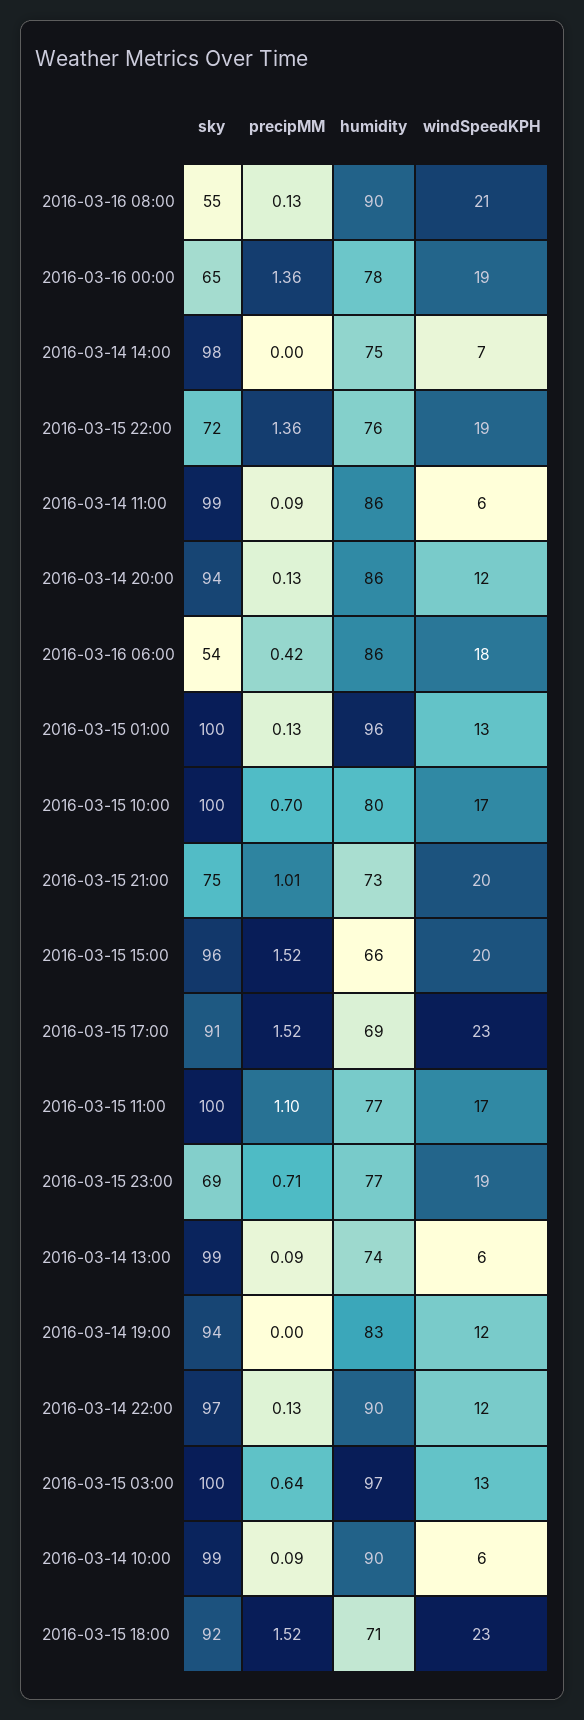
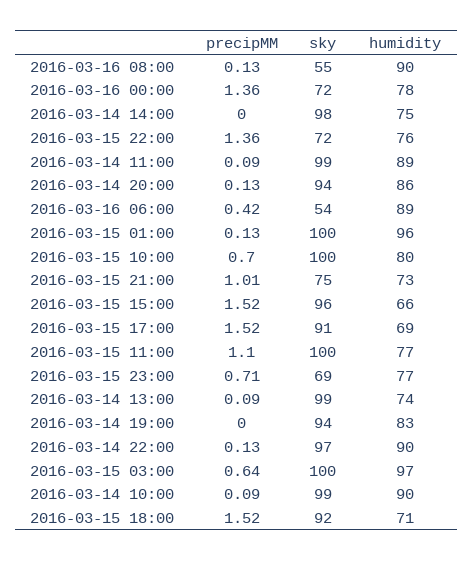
windSpeedKPH, 2016-03-16 08:00: 21 -> none
sky, 2016-03-16 00:00: 65 -> 72
windSpeedKPH, 2016-03-16 00:00: 19 -> none
windSpeedKPH, 2016-03-14 14:00: 7 -> none
windSpeedKPH, 2016-03-15 22:00: 19 -> none
humidity, 2016-03-14 11:00: 86 -> 89
windSpeedKPH, 2016-03-14 11:00: 6 -> none
windSpeedKPH, 2016-03-14 20:00: 12 -> none
humidity, 2016-03-16 06:00: 86 -> 89
windSpeedKPH, 2016-03-16 06:00: 18 -> none
windSpeedKPH, 2016-03-15 01:00: 13 -> none
windSpeedKPH, 2016-03-15 10:00: 17 -> none
windSpeedKPH, 2016-03-15 21:00: 20 -> none
windSpeedKPH, 2016-03-15 15:00: 20 -> none
windSpeedKPH, 2016-03-15 17:00: 23 -> none
windSpeedKPH, 2016-03-15 11:00: 17 -> none
windSpeedKPH, 2016-03-15 23:00: 19 -> none
windSpeedKPH, 2016-03-14 13:00: 6 -> none
windSpeedKPH, 2016-03-14 19:00: 12 -> none
windSpeedKPH, 2016-03-14 22:00: 12 -> none
windSpeedKPH, 2016-03-15 03:00: 13 -> none
windSpeedKPH, 2016-03-14 10:00: 6 -> none
windSpeedKPH, 2016-03-15 18:00: 23 -> none

